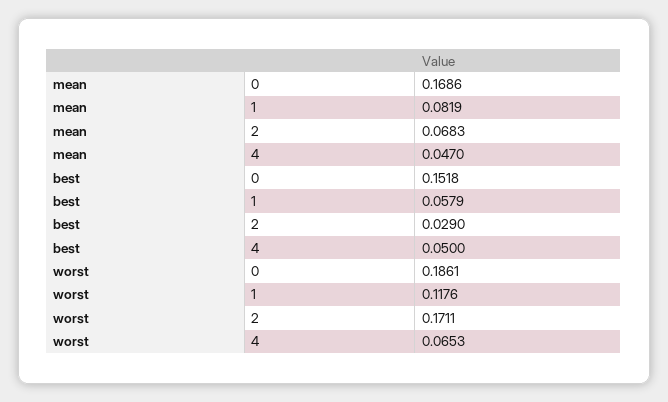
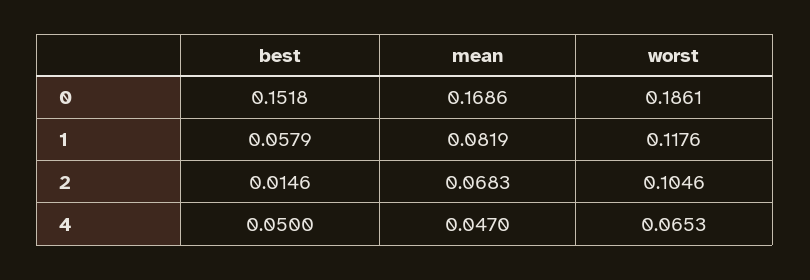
best, 2: 0.029 -> 0.0146
worst, 2: 0.1711 -> 0.1046

